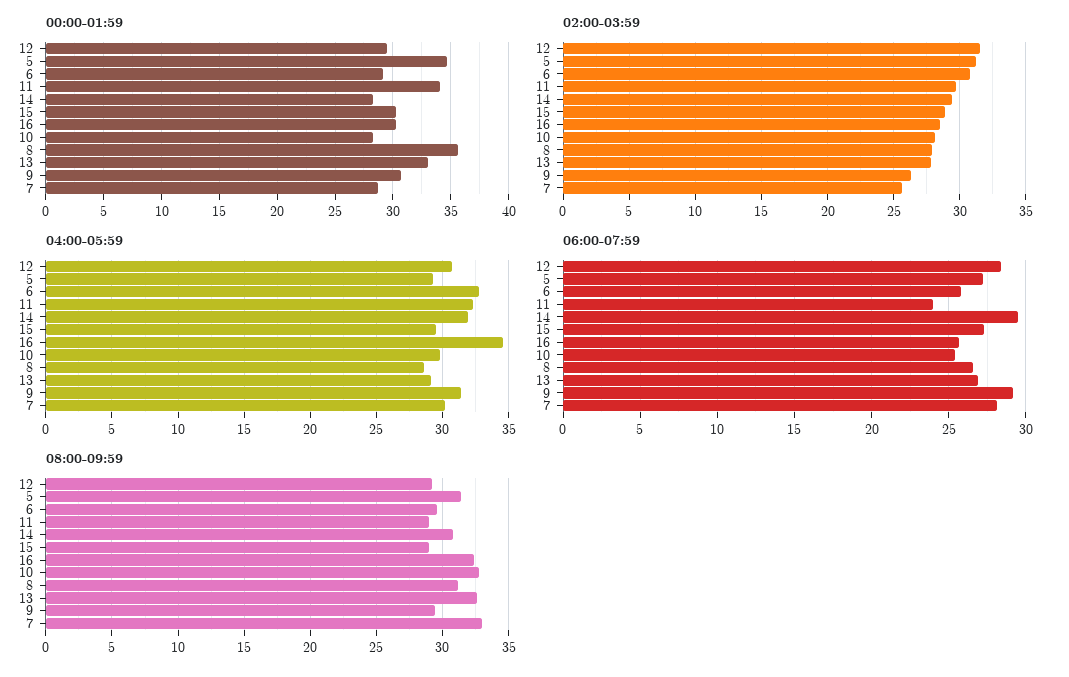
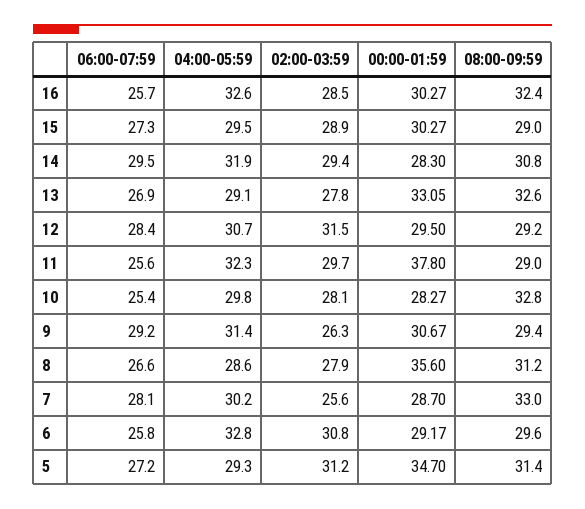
00:00-01:59, 11: 34 -> 37.8
04:00-05:59, 16: 34.5 -> 32.6
06:00-07:59, 11: 24 -> 25.6

